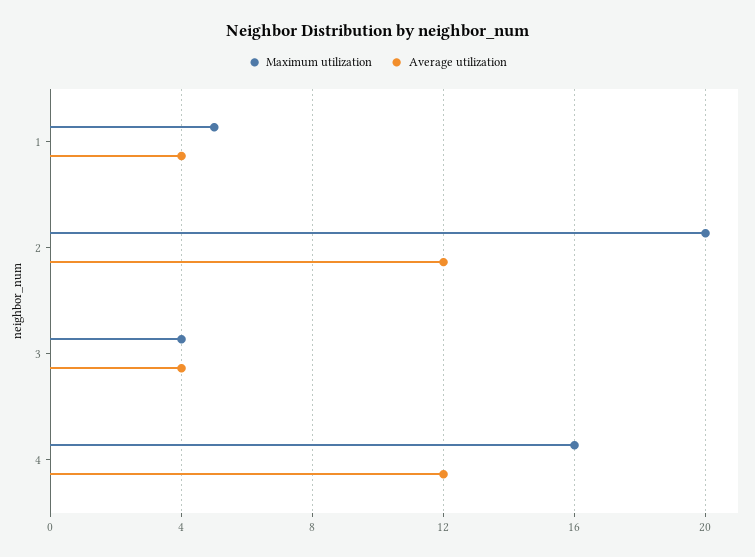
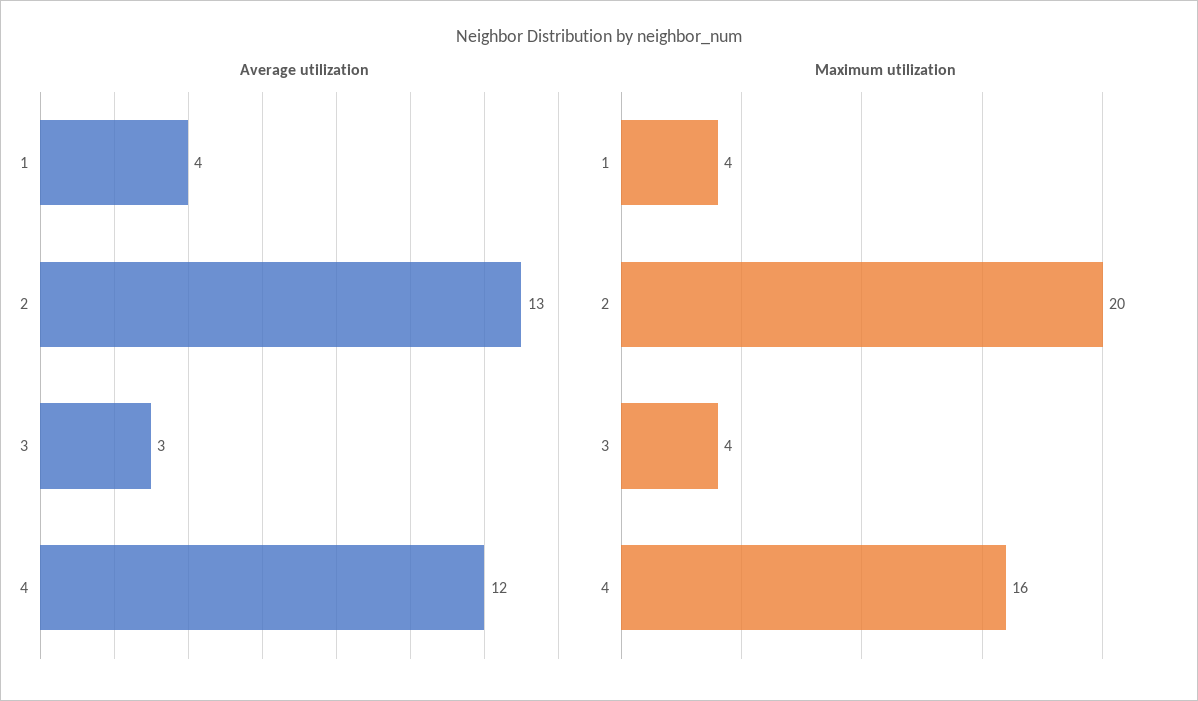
Maximum utilization, 1: 5 -> 4
Average utilization, 2: 12 -> 13
Average utilization, 3: 4 -> 3

